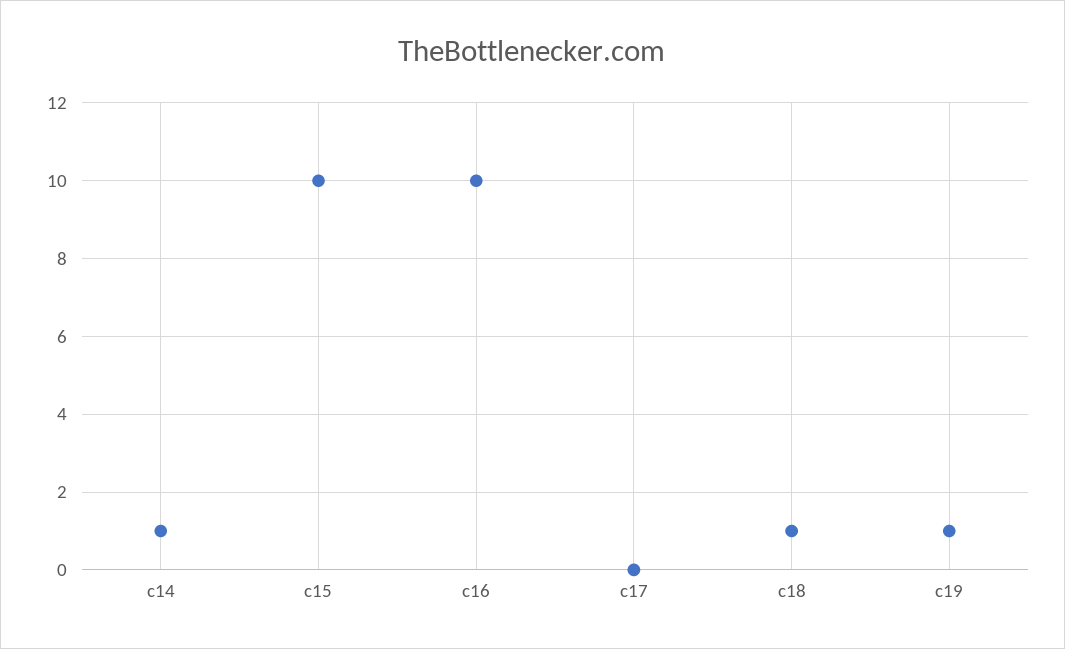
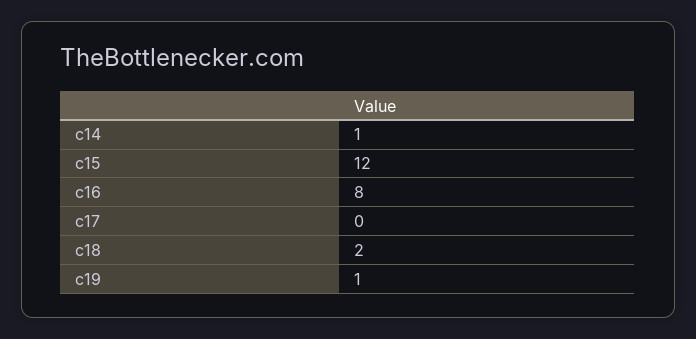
c15: 10 -> 12
c16: 10 -> 8
c18: 1 -> 2

